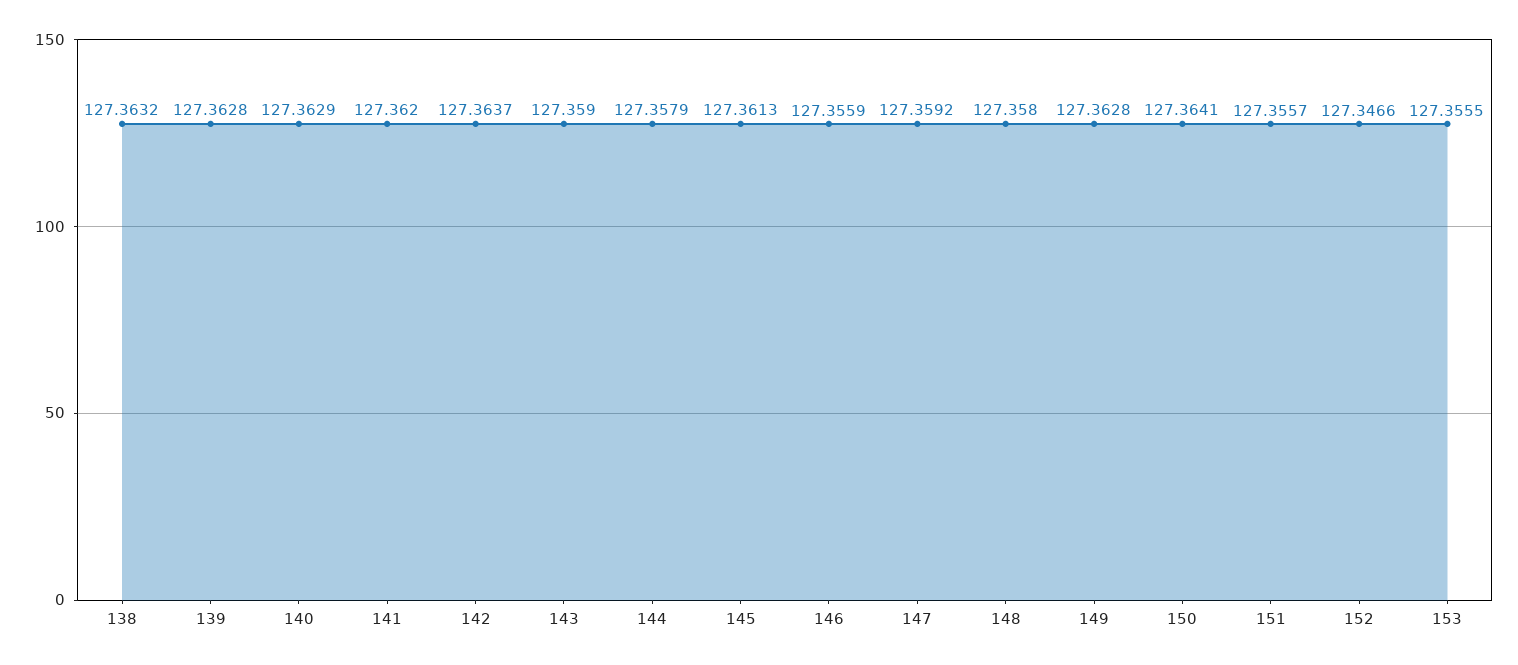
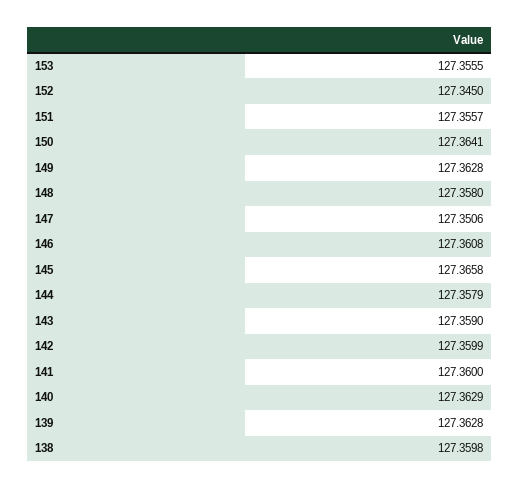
138: 127.3632 -> 127.3598
141: 127.362 -> 127.36
142: 127.3637 -> 127.3599
145: 127.3613 -> 127.3658
146: 127.3559 -> 127.3608
147: 127.3592 -> 127.3506
152: 127.3466 -> 127.345

